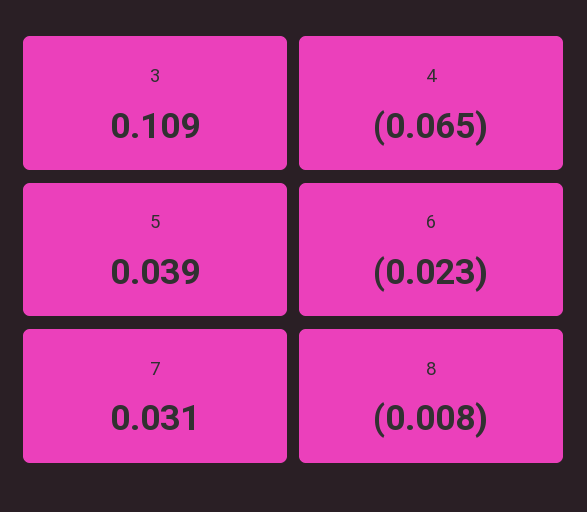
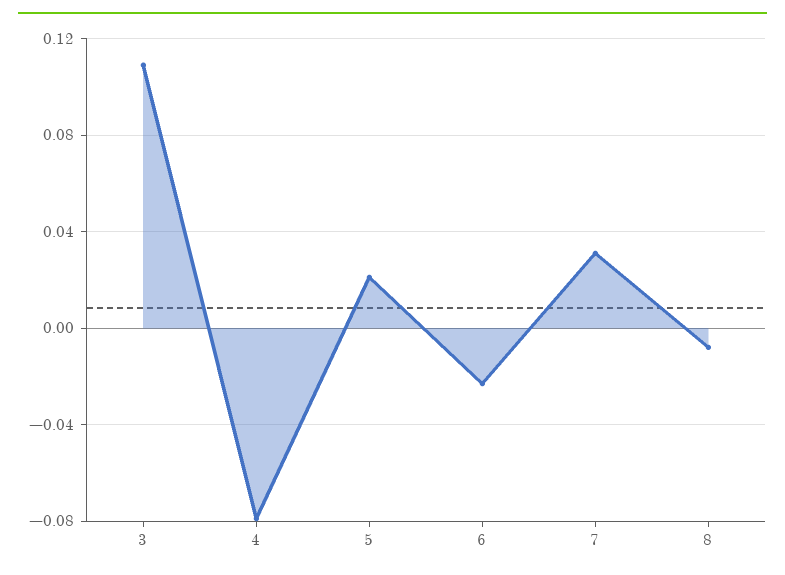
4: -0.065 -> -0.08
5: 0.039 -> 0.02

